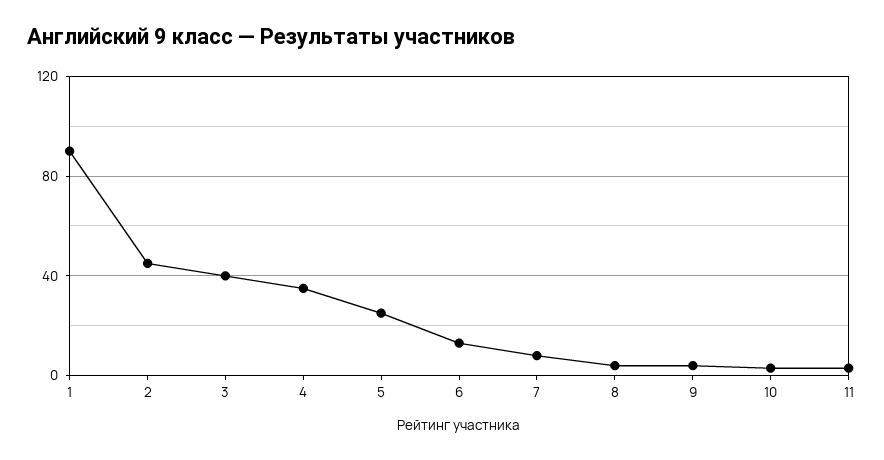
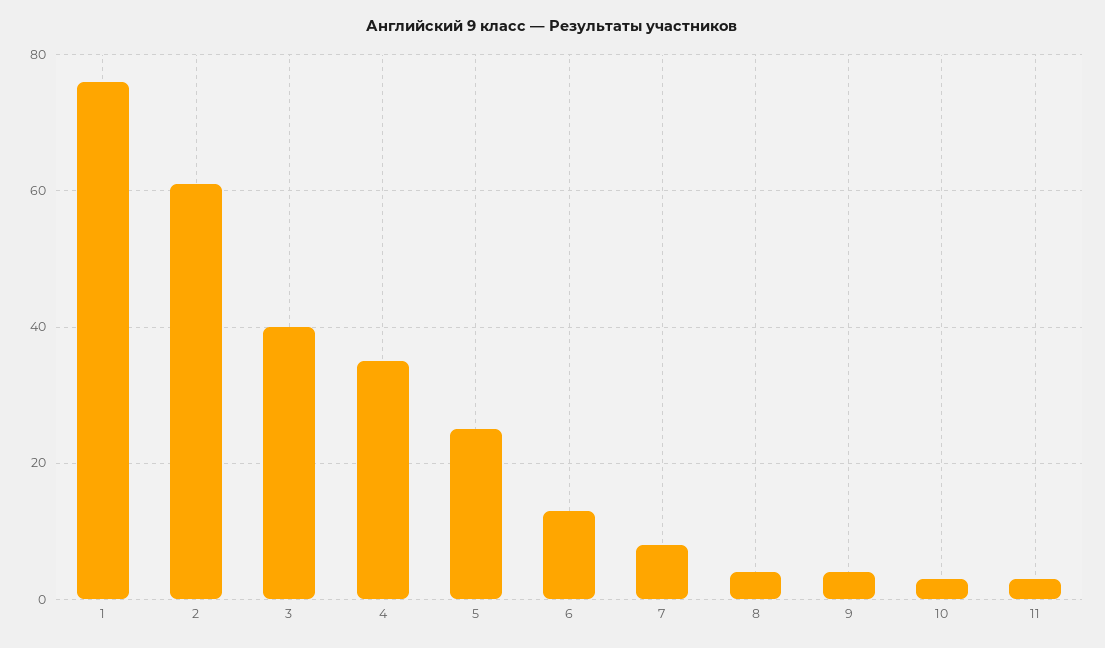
1: 90 -> 75
2: 45 -> 60

